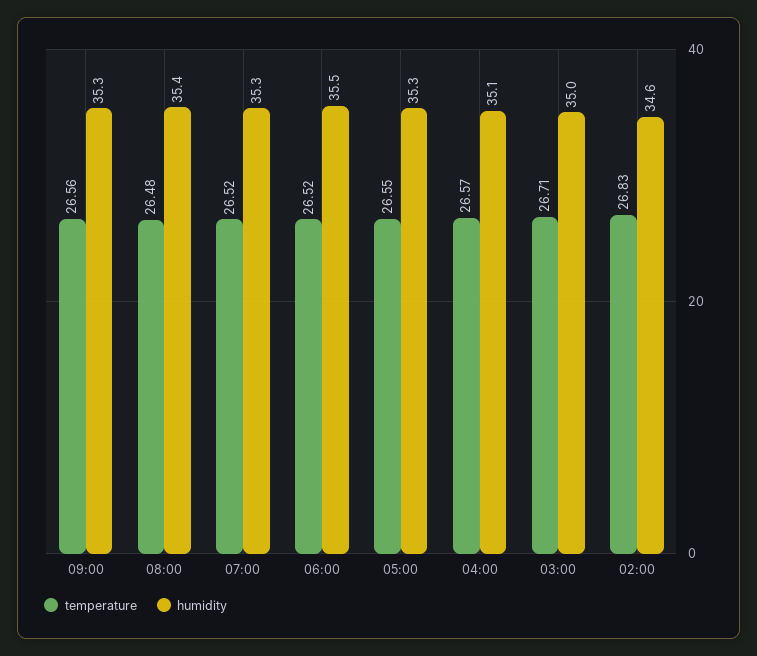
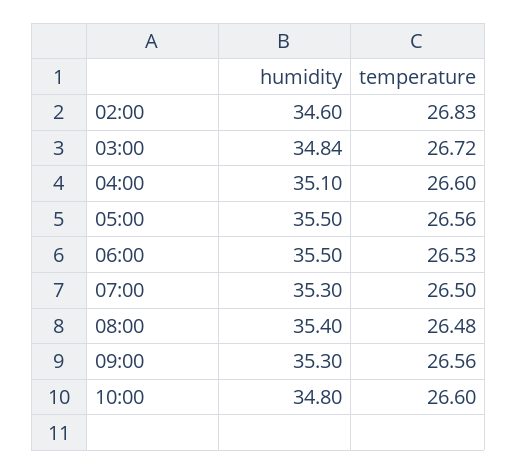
temperature, 07:00: 26.52 -> 26.5
temperature, 06:00: 26.52 -> 26.53
temperature, 05:00: 26.55 -> 26.56
humidity, 05:00: 35.3 -> 35.5
temperature, 04:00: 26.57 -> 26.6
temperature, 03:00: 26.71 -> 26.72
humidity, 03:00: 35 -> 34.84
humidity, 10:00: none -> 34.8
temperature, 10:00: none -> 26.6

